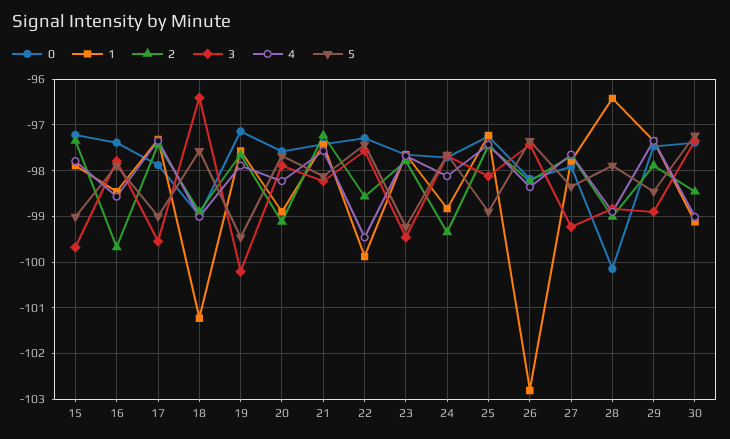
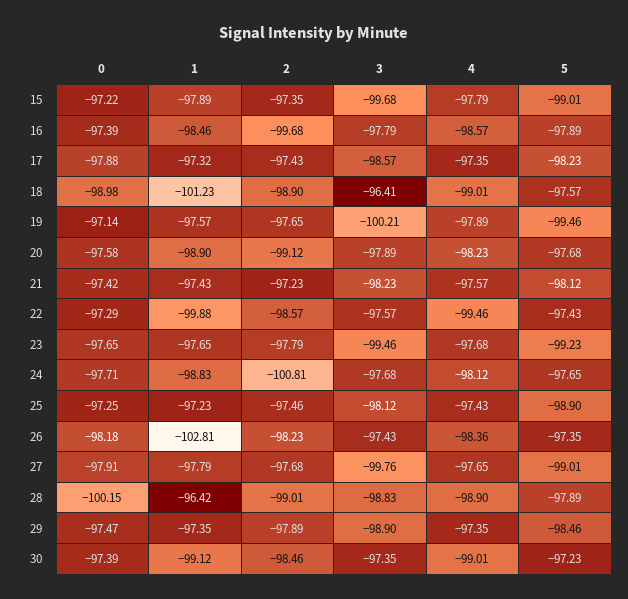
3, 17: -99.6 -> -98.57
5, 17: -99 -> -98.23
2, 24: -99.4 -> -100.81
3, 27: -99.2 -> -99.76
5, 27: -98.4 -> -99.01

